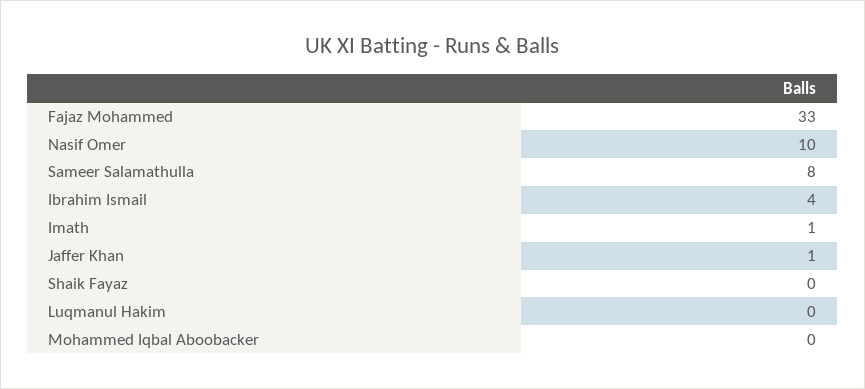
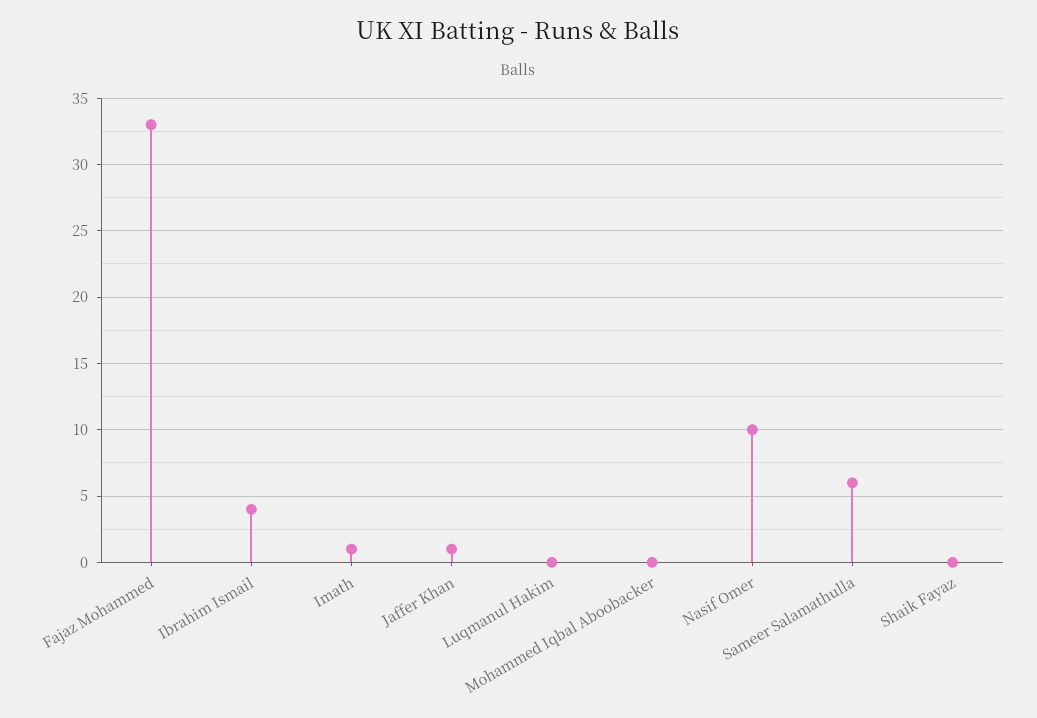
Sameer Salamathulla: 8 -> 6

